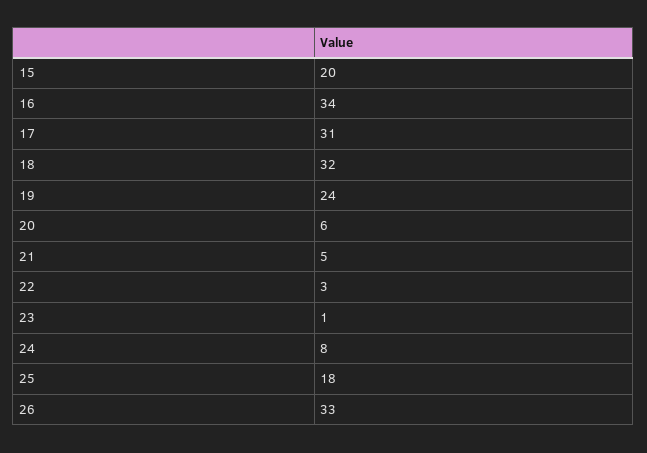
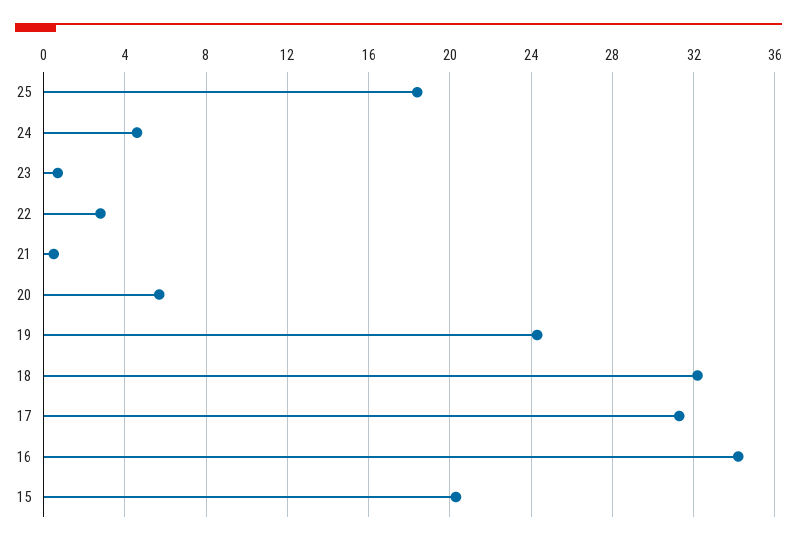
21: 5 -> 0.5
24: 8 -> 4.5
26: 33 -> none

